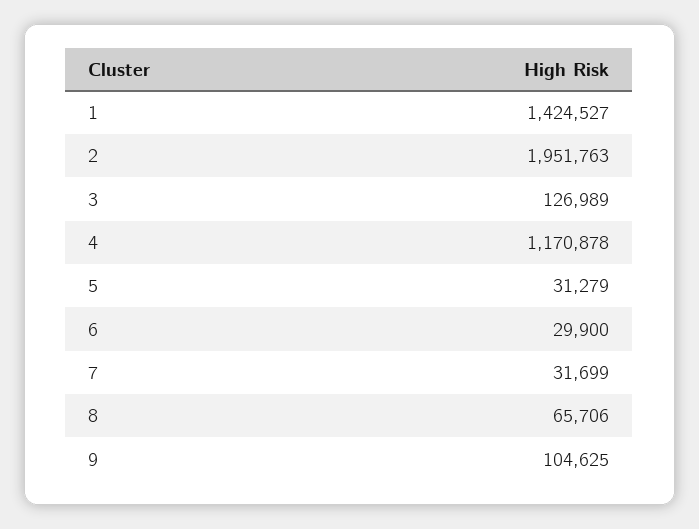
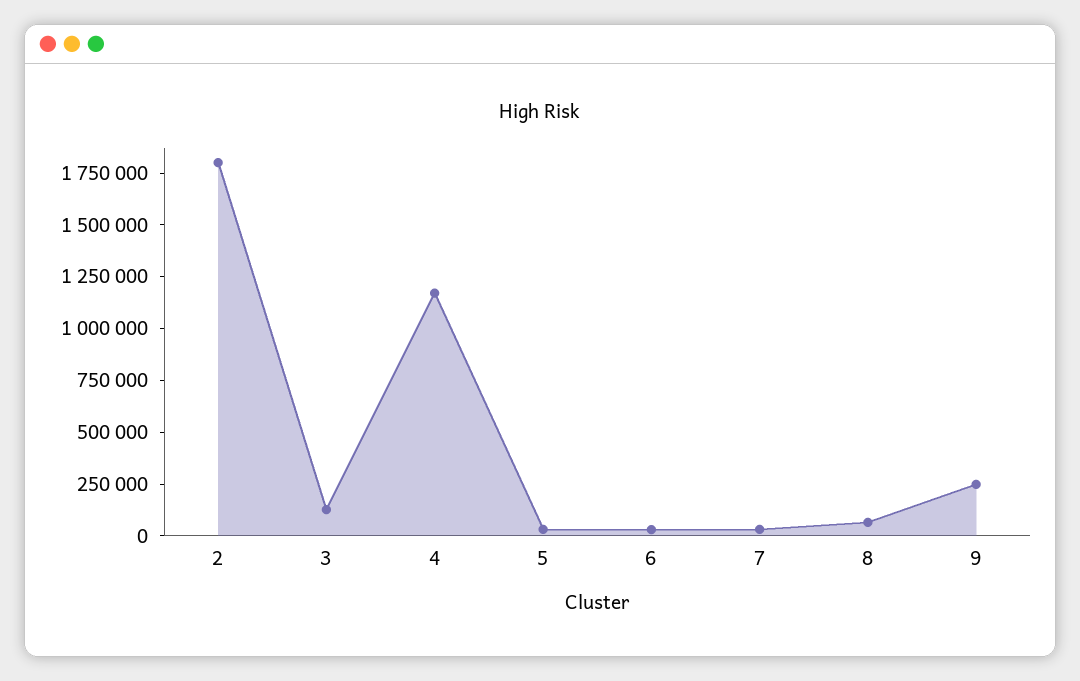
1: 1424527 -> none
2: 1951763 -> 1800000
9: 104625 -> 250000

